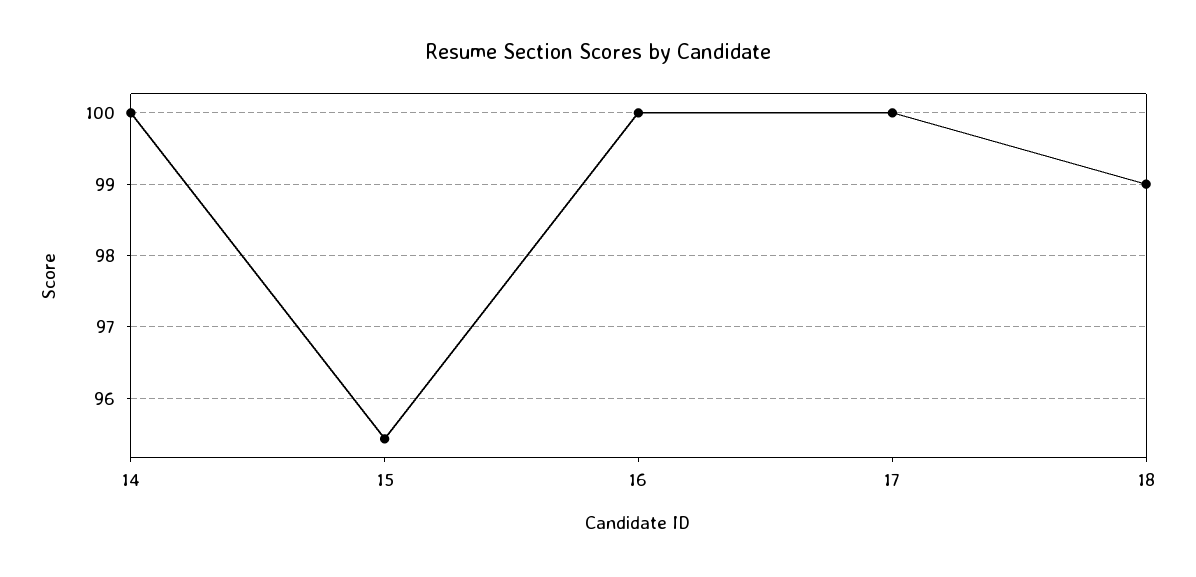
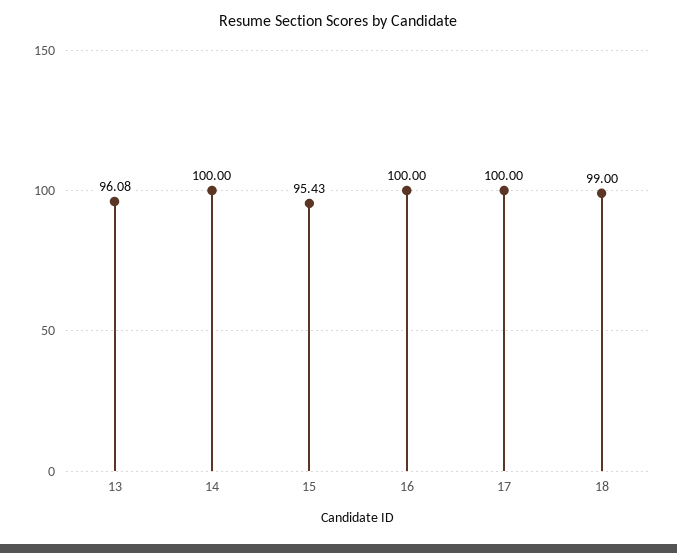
13: none -> 96.08

